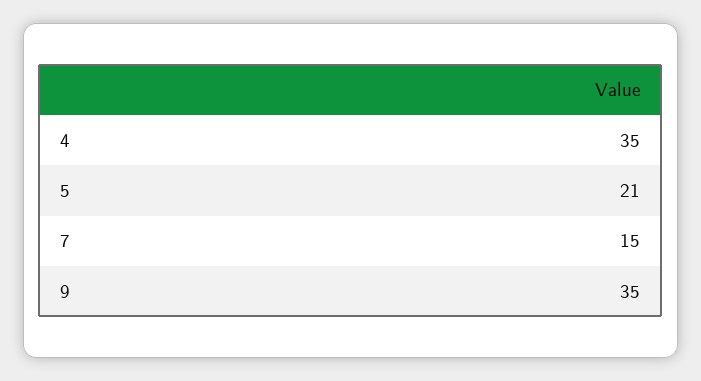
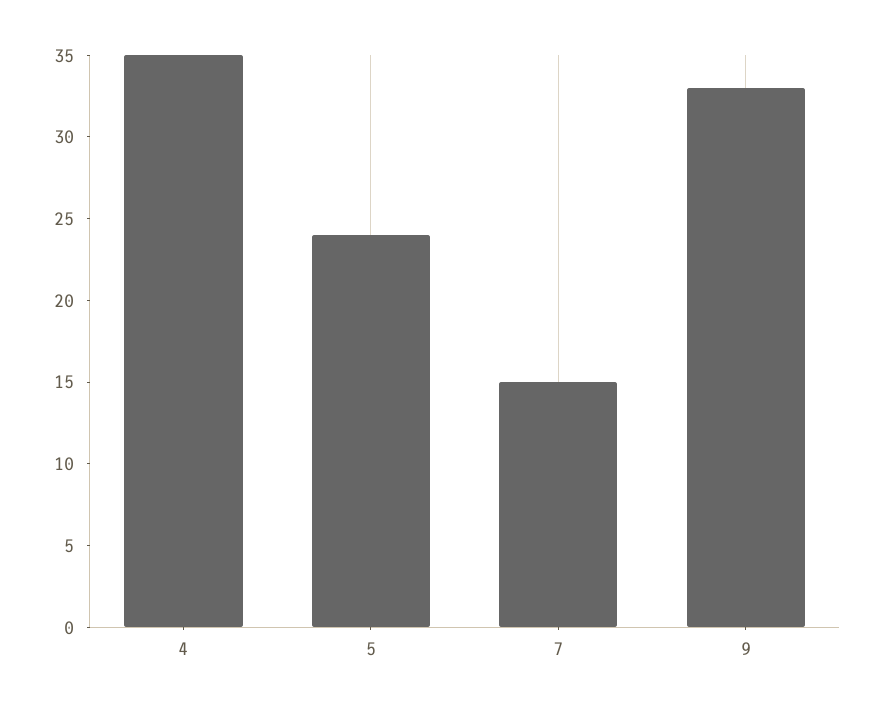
5: 21 -> 24
9: 35 -> 33

